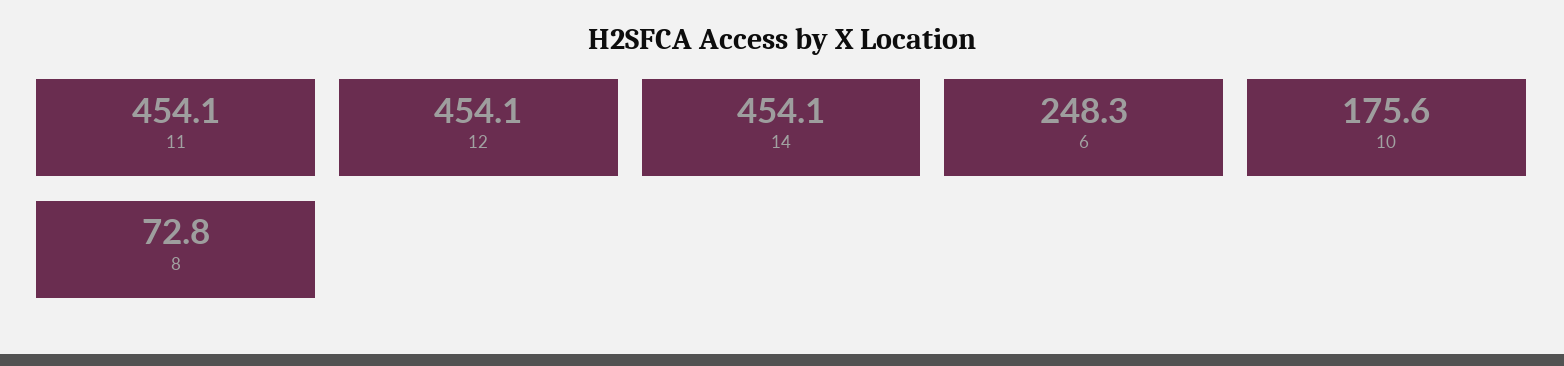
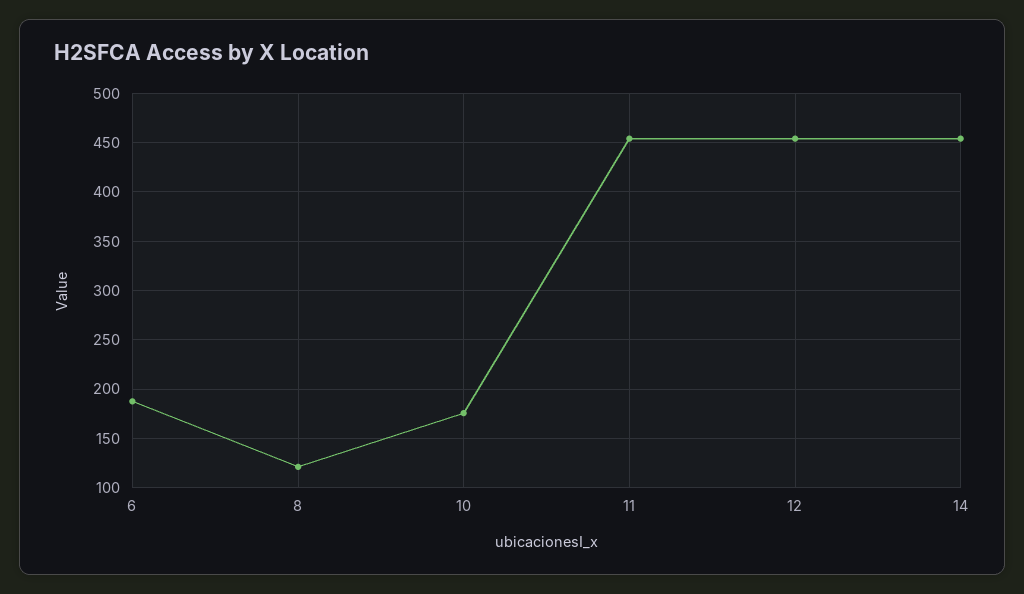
6: 248.3 -> 190
8: 72.8 -> 120

